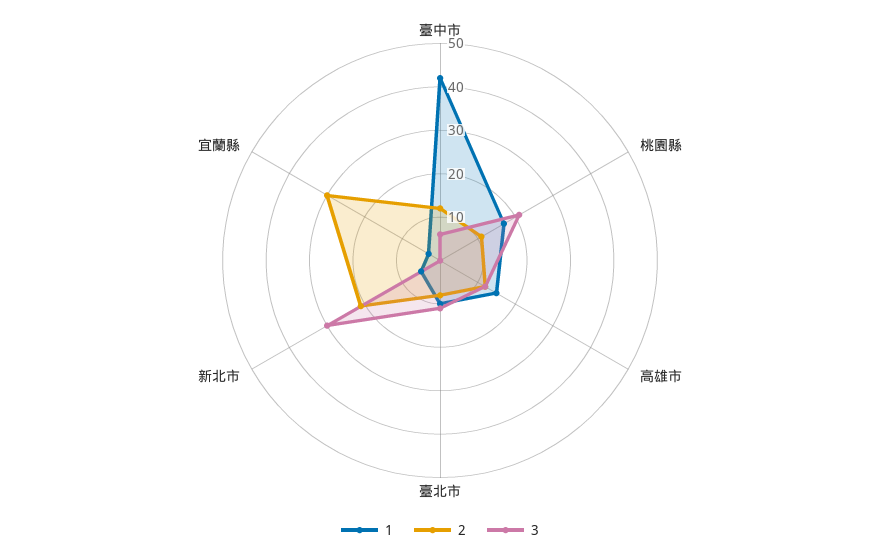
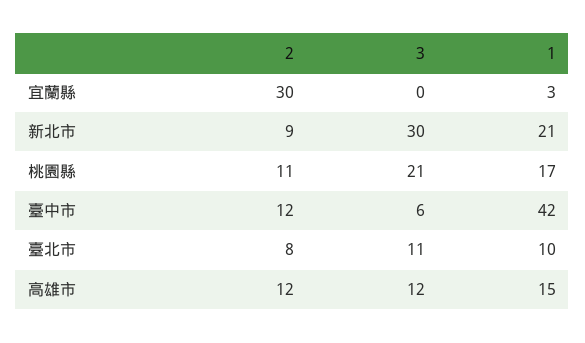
1, 新北市: 5 -> 21
2, 新北市: 20 -> 9

